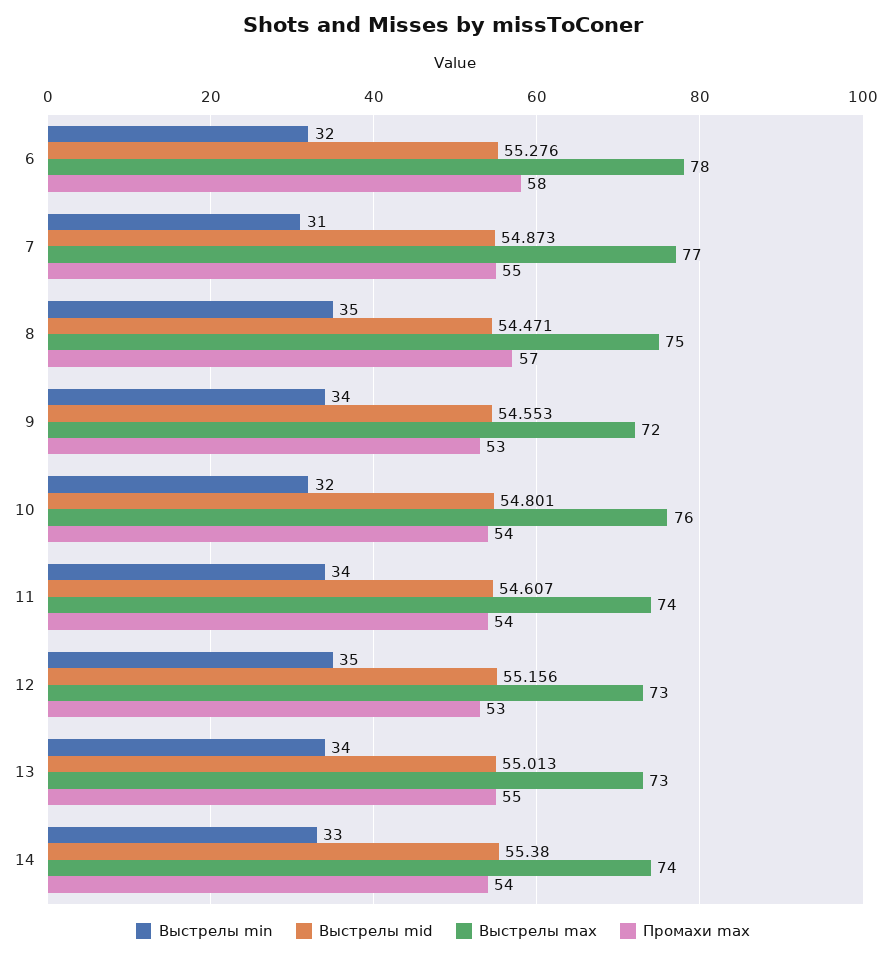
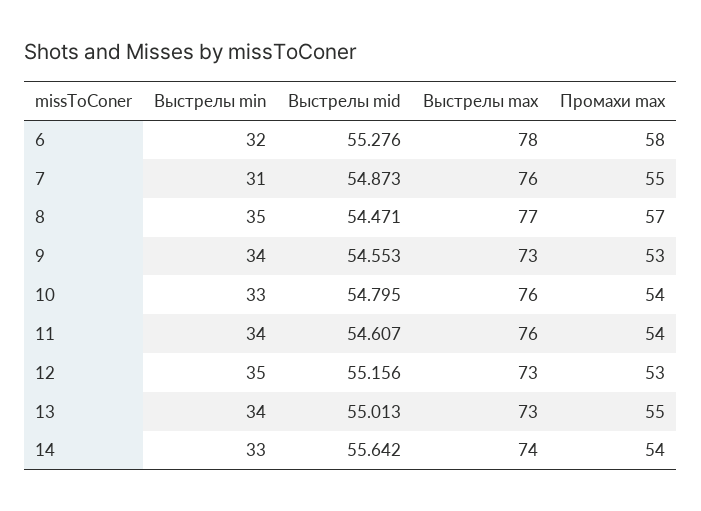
Выстрелы max, 7: 77 -> 76
Выстрелы max, 8: 75 -> 77
Выстрелы max, 9: 72 -> 73
Выстрелы min, 10: 32 -> 33
Выстрелы mid, 10: 54.801 -> 54.795
Выстрелы max, 11: 74 -> 76
Выстрелы mid, 14: 55.38 -> 55.642

